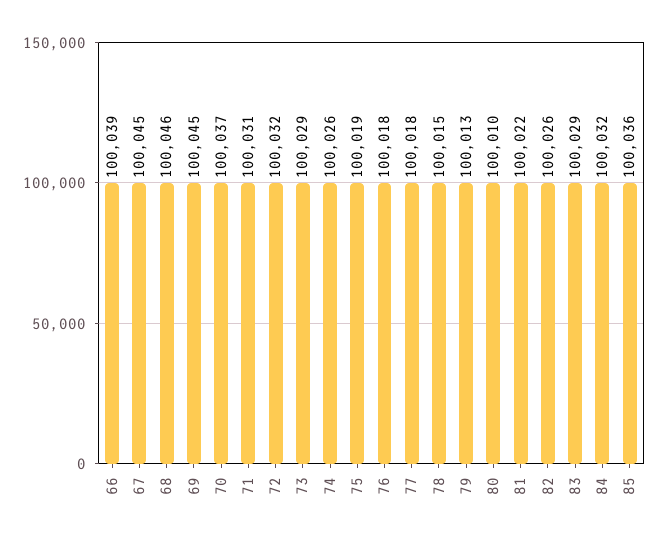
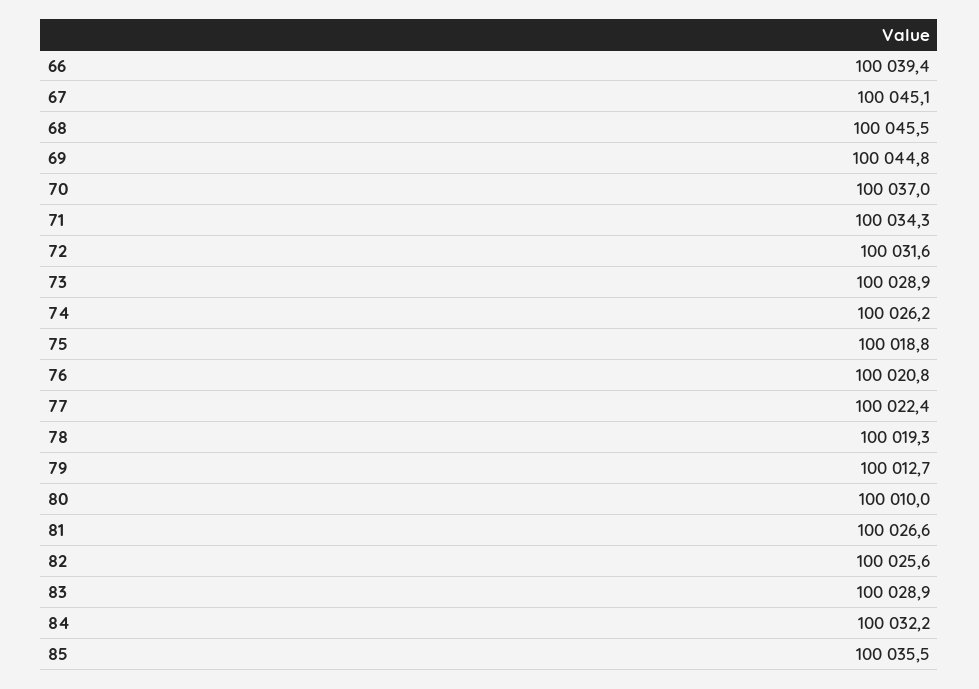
71: 100031 -> 100034.3
76: 100018 -> 100020.8
77: 100018 -> 100022.4
78: 100015 -> 100019.3
81: 100022 -> 100026.6

